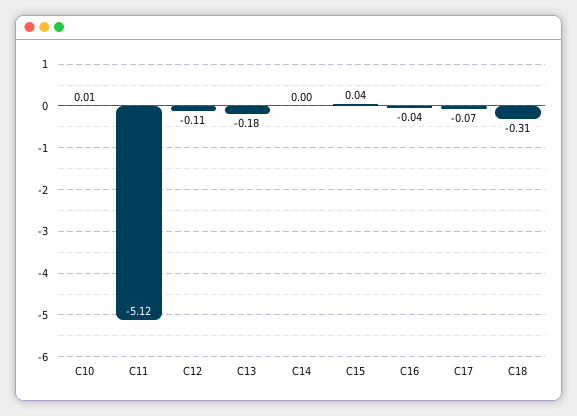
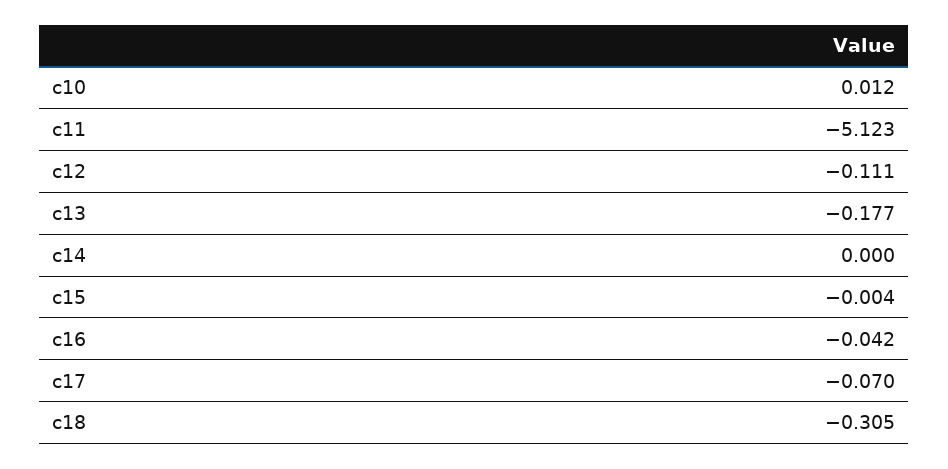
C15: 0.04 -> -0.004

